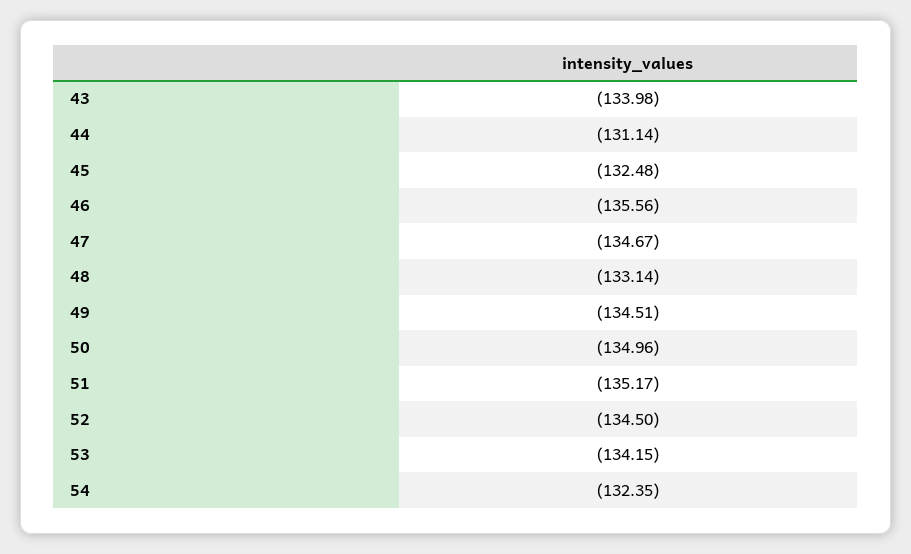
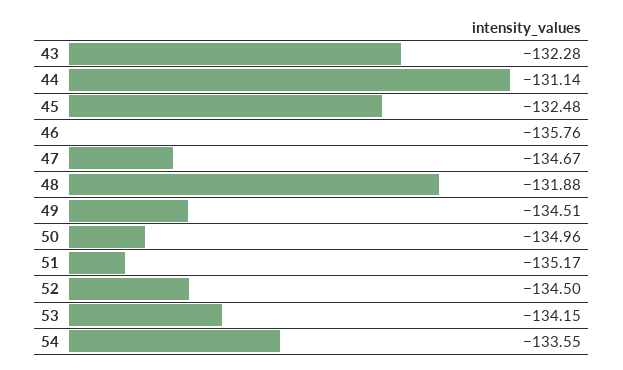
43: -133.98 -> -132.28
46: -135.56 -> -135.76
48: -133.14 -> -131.88
54: -132.35 -> -133.55

